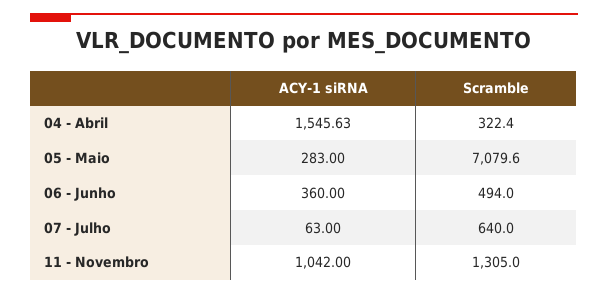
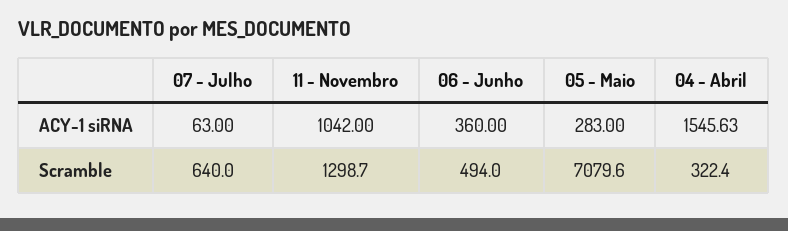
Scramble, 11 - Novembro: 1305 -> 1298.7

